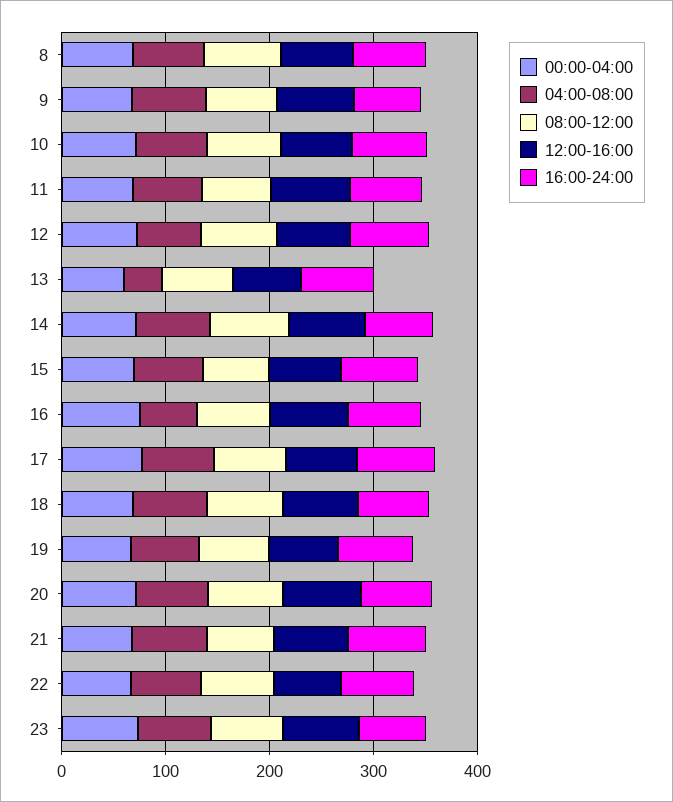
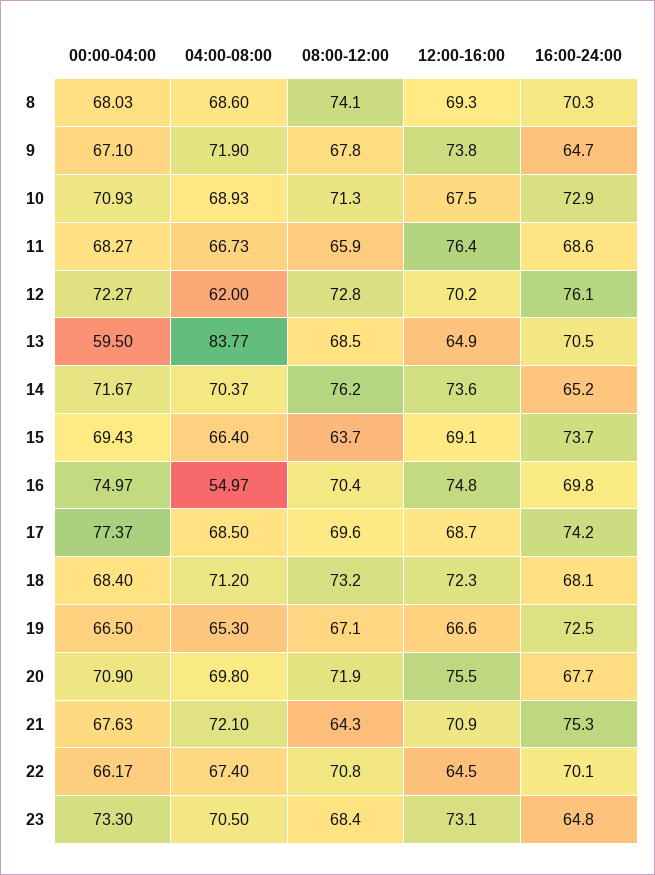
04:00-08:00, 13: 40 -> 83.77

